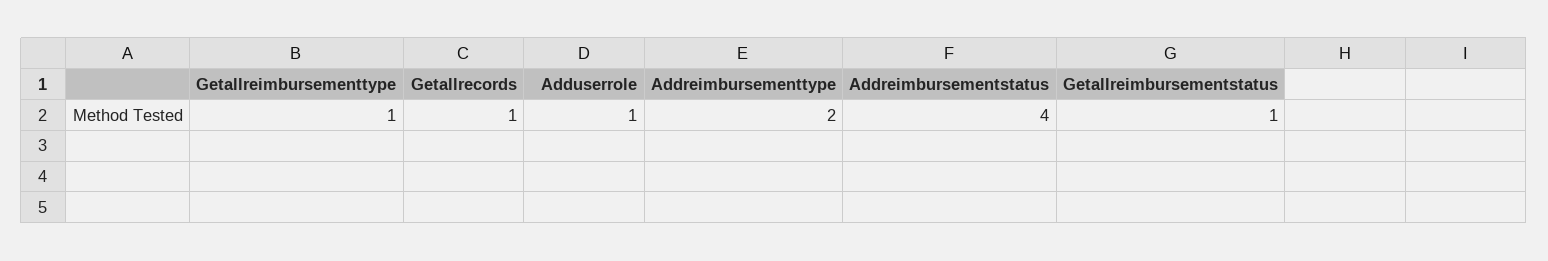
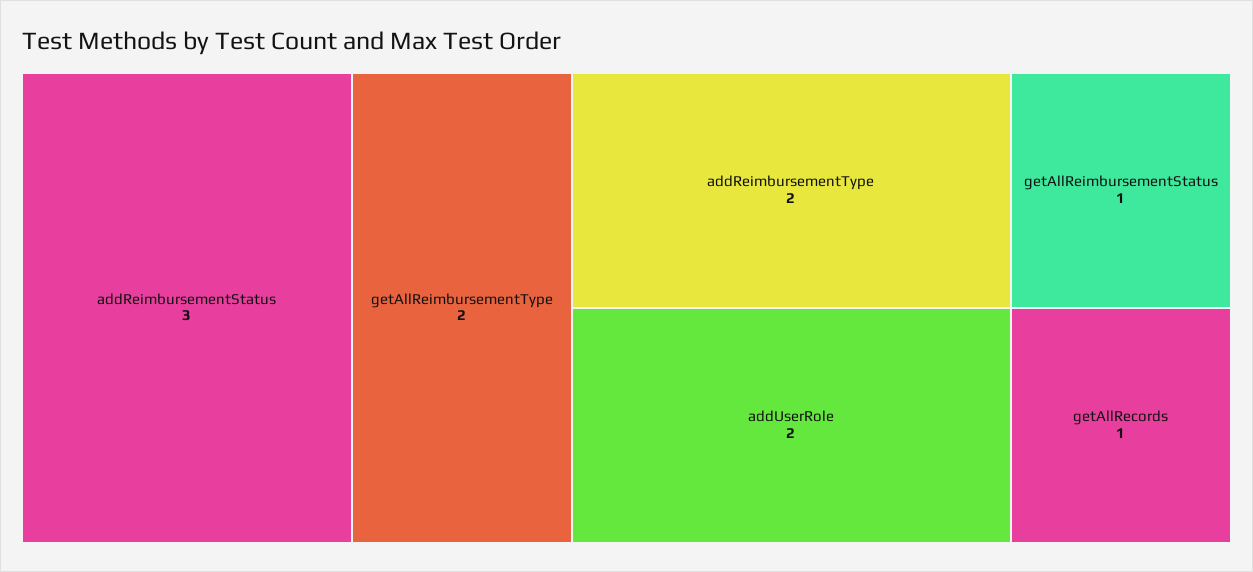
Getallreimbursementtype: 1 -> 2
Adduserrole: 1 -> 2
Addreimbursementstatus: 4 -> 3

